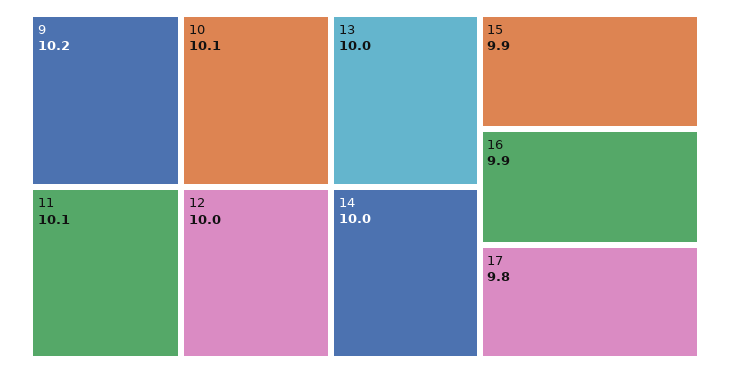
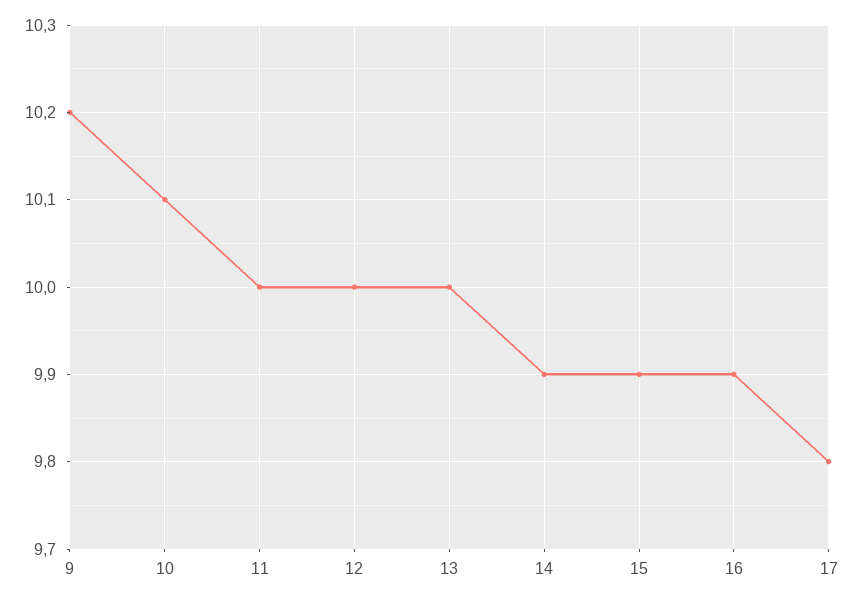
11: 10.1 -> 10
14: 10 -> 9.9

